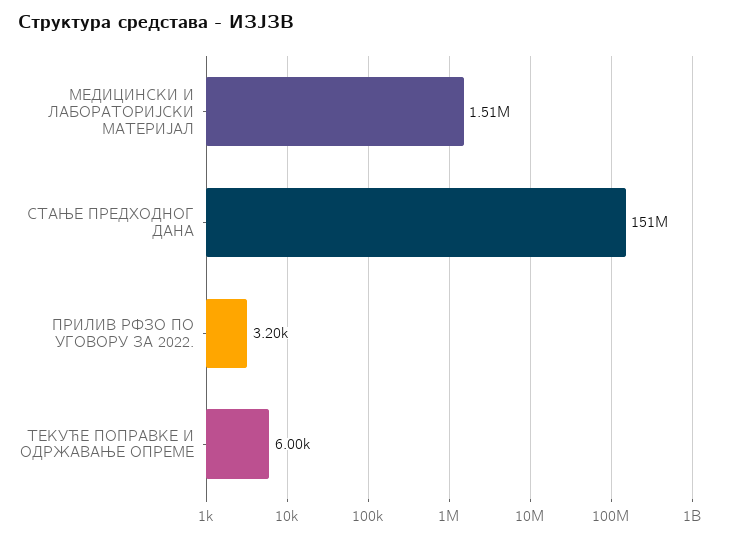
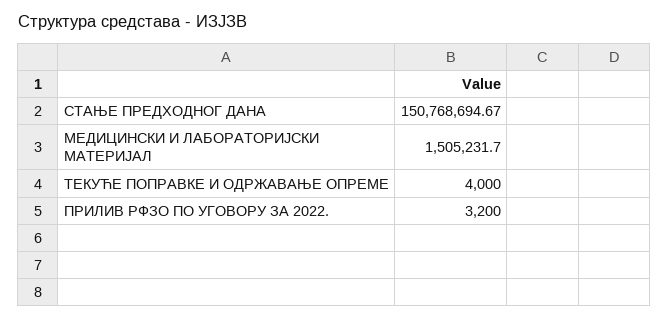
ТЕКУЋЕ ПОПРАВКЕ И ОДРЖАВАЊЕ ОПРЕМЕ: 6000 -> 4000

